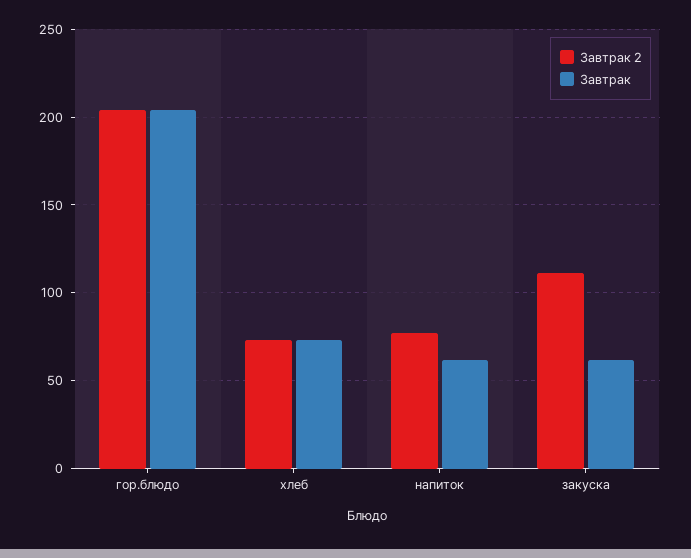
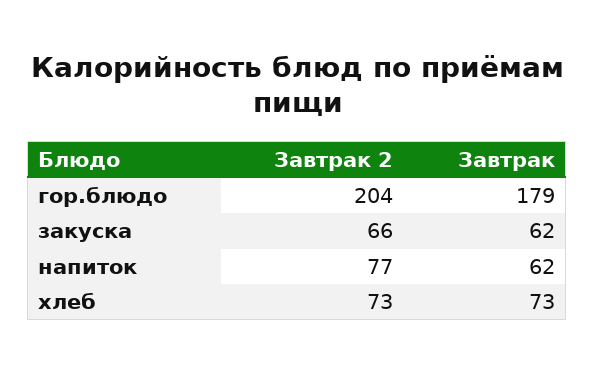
Завтрак, гор.блюдо: 205 -> 179
Завтрак 2, закуска: 110 -> 66

